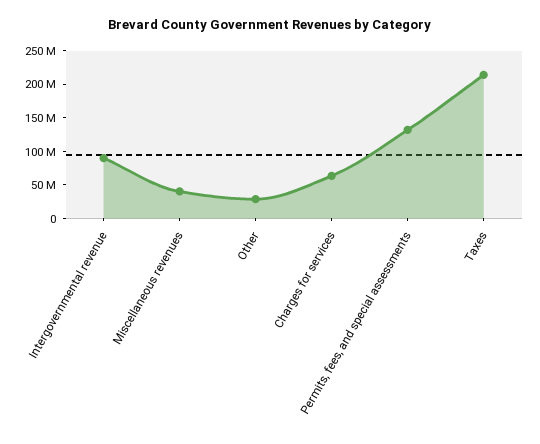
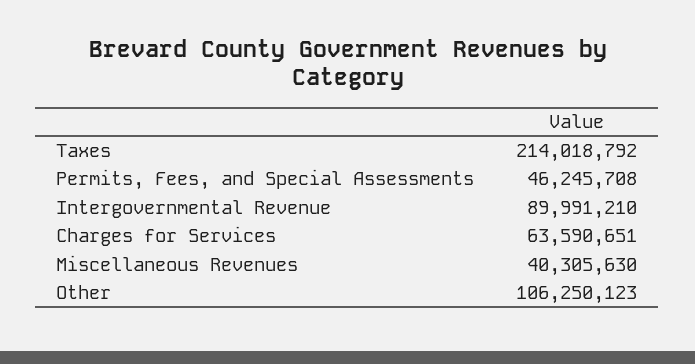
Other: 25000000 -> 106250123
Permits, fees, and special assessments: 125000000 -> 46245708

